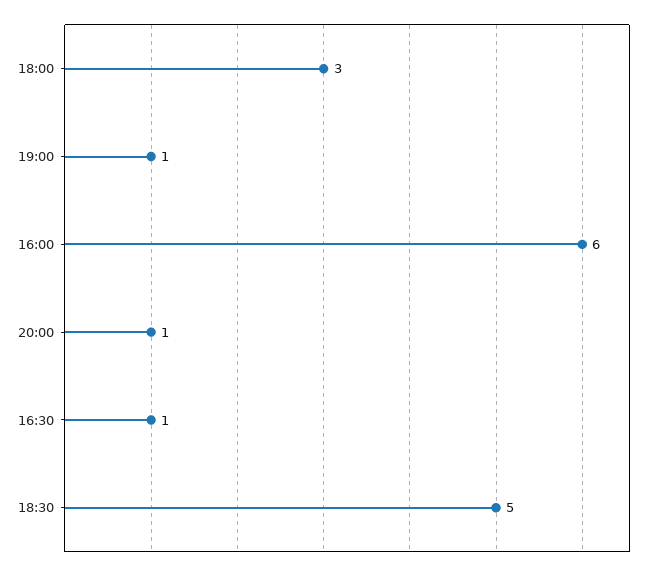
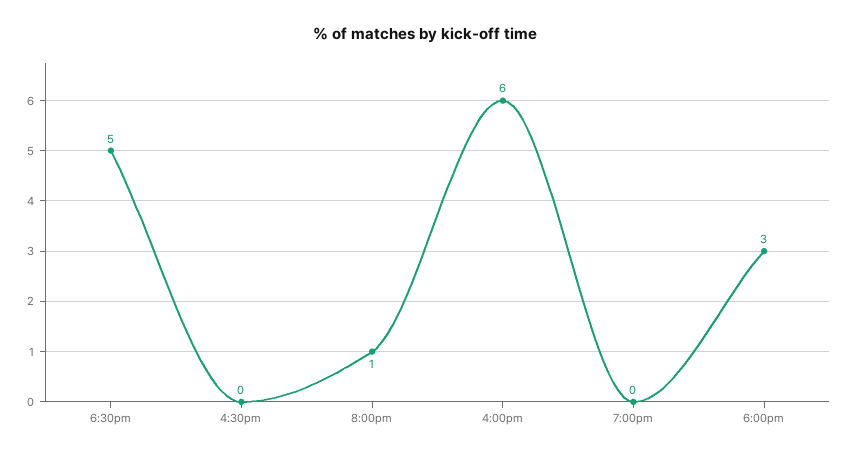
19:00: 1 -> 0
16:30: 1 -> 0

